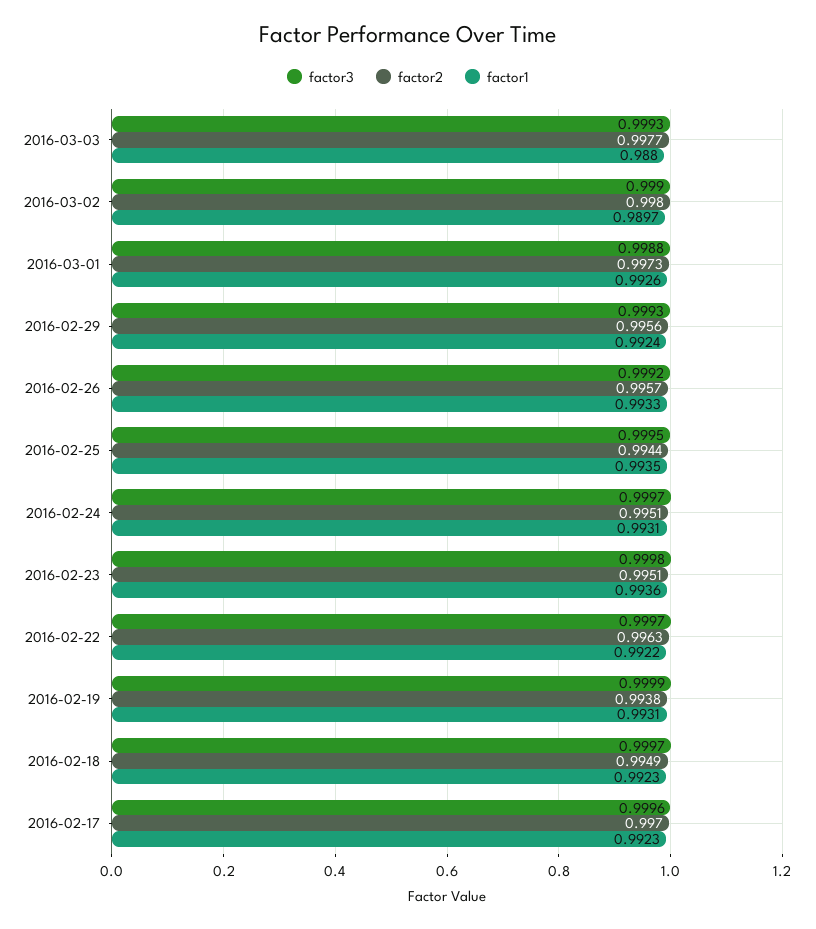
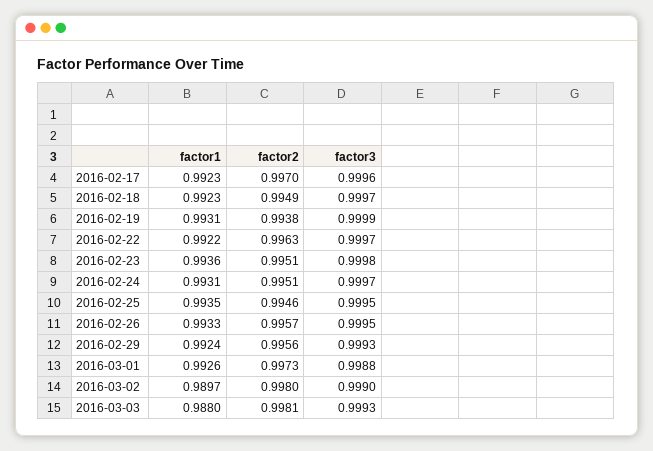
factor2, 2016-03-03: 0.9977 -> 0.9981
factor3, 2016-02-26: 0.9992 -> 0.9995
factor2, 2016-02-25: 0.9944 -> 0.9946

